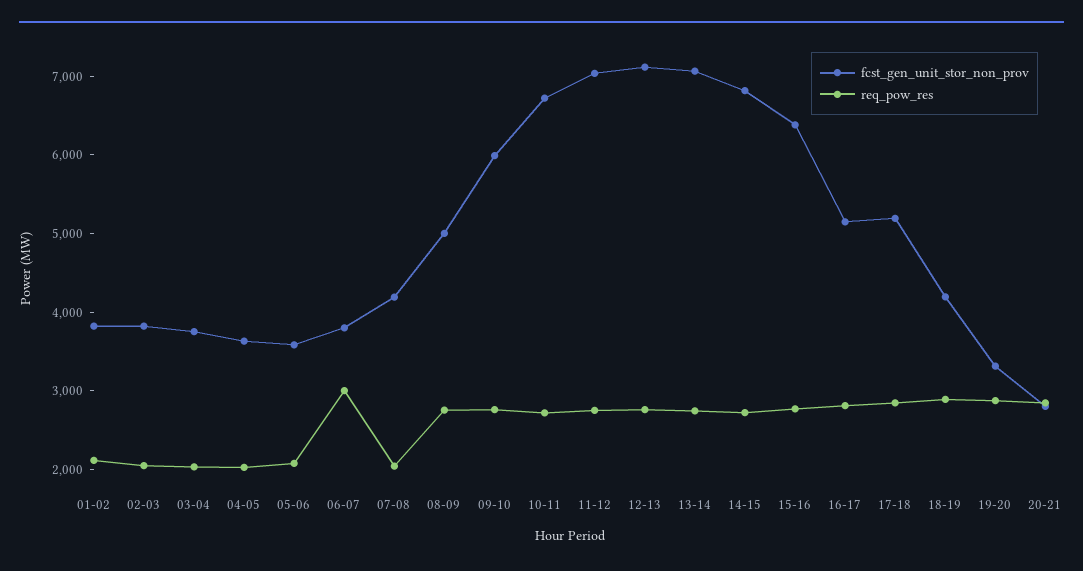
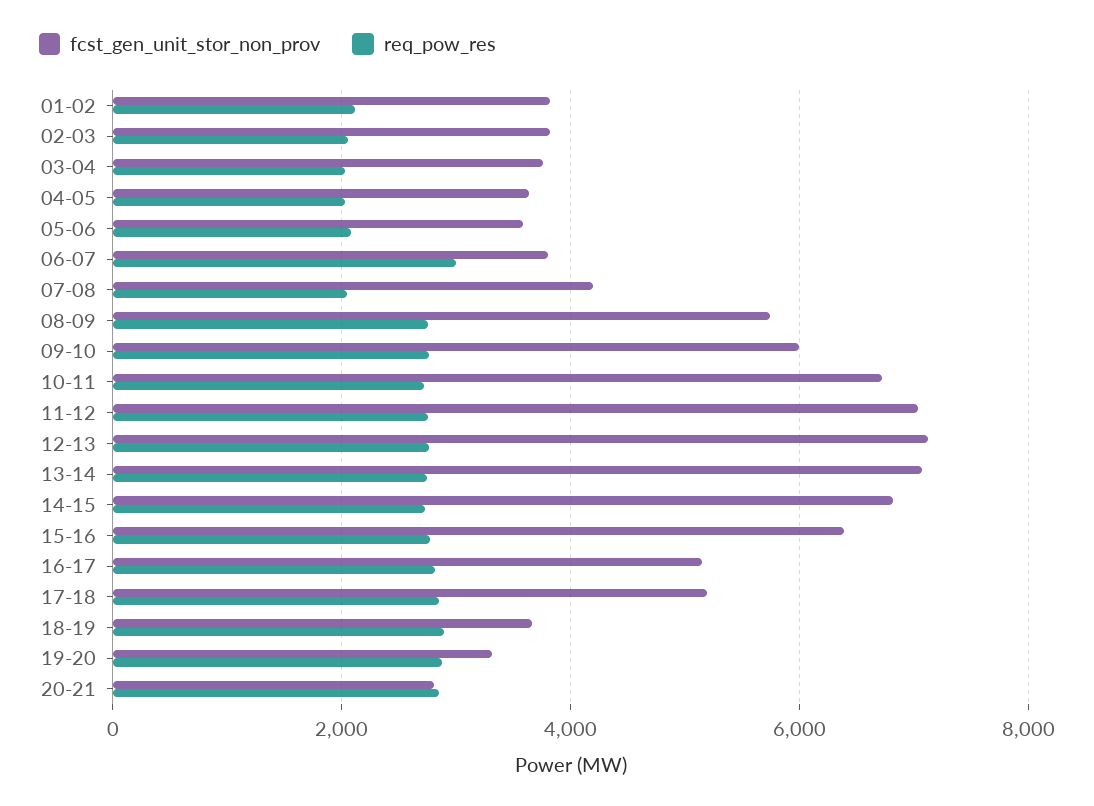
fcst_gen_unit_stor_non_prov, 08-09: 5000 -> 5800
fcst_gen_unit_stor_non_prov, 18-19: 4200 -> 3600

